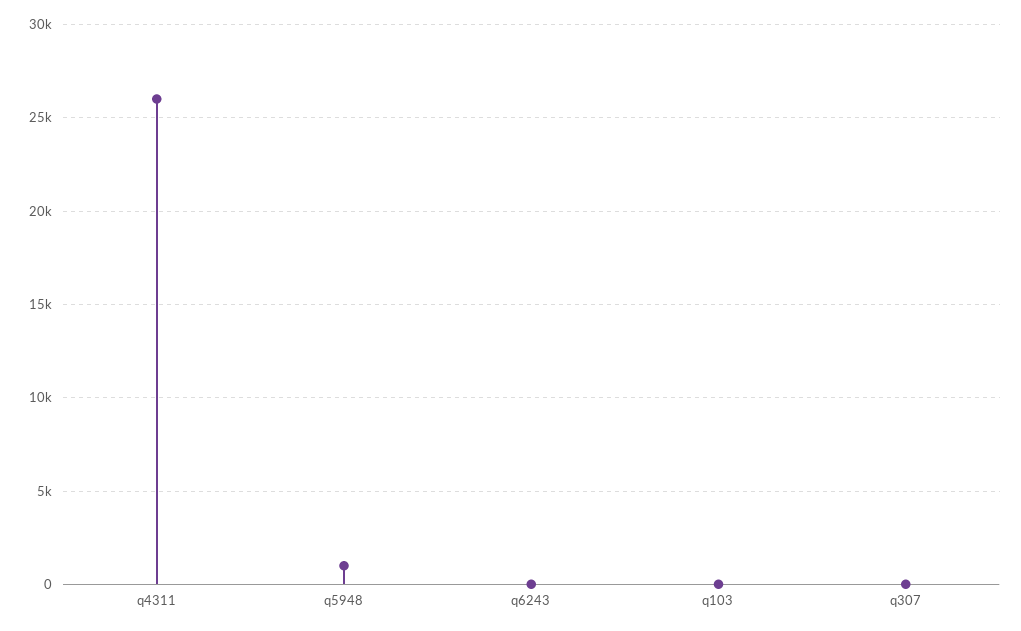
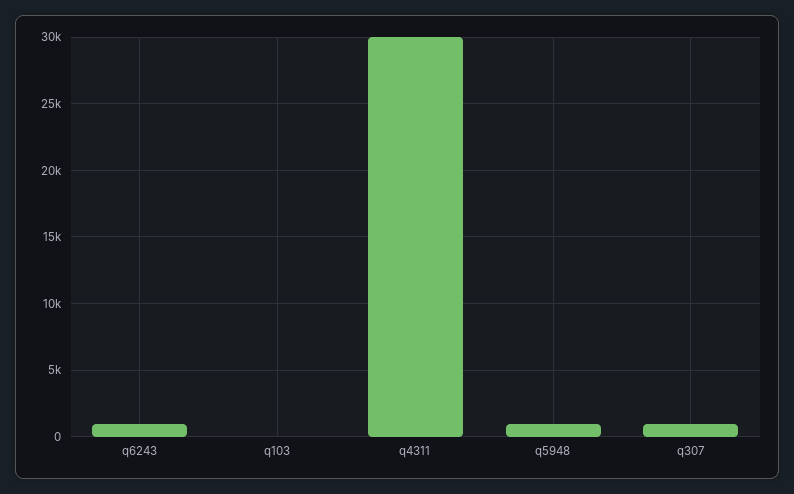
q4311: 26000 -> 30000
q6243: 0 -> 1000
q307: 0 -> 1000

